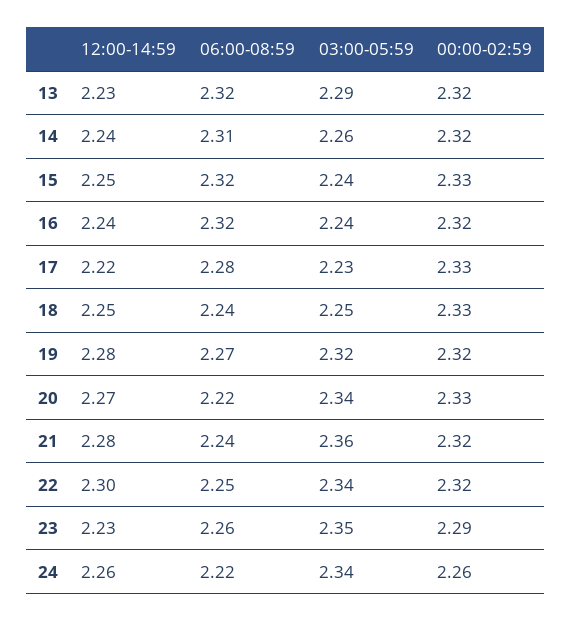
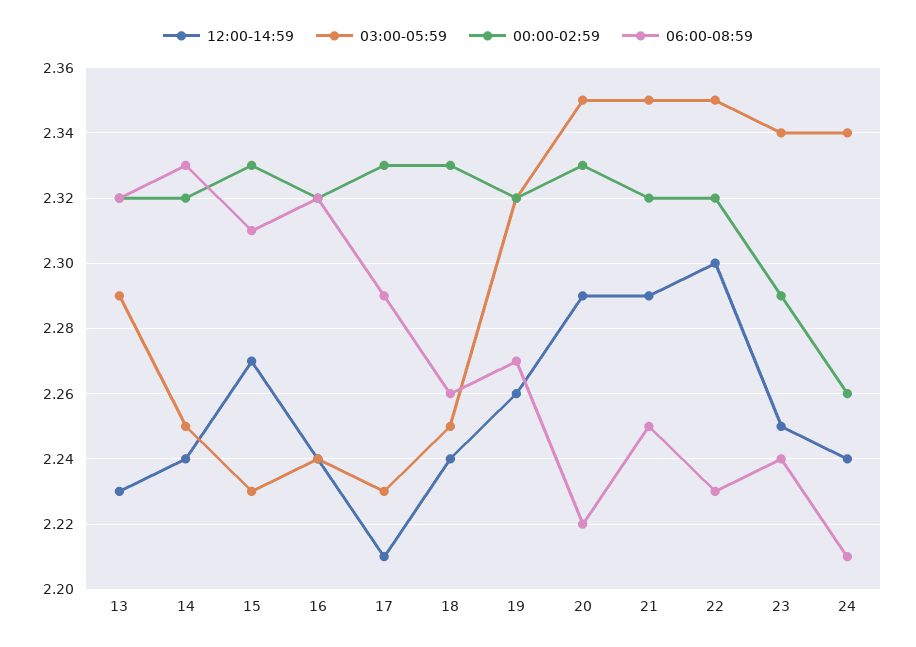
06:00-08:59, 14: 2.31 -> 2.33
03:00-05:59, 14: 2.26 -> 2.25
12:00-14:59, 15: 2.25 -> 2.27
06:00-08:59, 15: 2.32 -> 2.31
03:00-05:59, 15: 2.24 -> 2.23
12:00-14:59, 17: 2.22 -> 2.21
06:00-08:59, 17: 2.28 -> 2.29
12:00-14:59, 18: 2.25 -> 2.24
06:00-08:59, 18: 2.24 -> 2.26
12:00-14:59, 19: 2.28 -> 2.26
12:00-14:59, 20: 2.27 -> 2.29
03:00-05:59, 20: 2.34 -> 2.35
12:00-14:59, 21: 2.28 -> 2.29
06:00-08:59, 21: 2.24 -> 2.25
03:00-05:59, 21: 2.36 -> 2.35
06:00-08:59, 22: 2.25 -> 2.23
03:00-05:59, 22: 2.34 -> 2.35
12:00-14:59, 23: 2.23 -> 2.25
06:00-08:59, 23: 2.26 -> 2.24
03:00-05:59, 23: 2.35 -> 2.34
12:00-14:59, 24: 2.26 -> 2.24
06:00-08:59, 24: 2.22 -> 2.21

